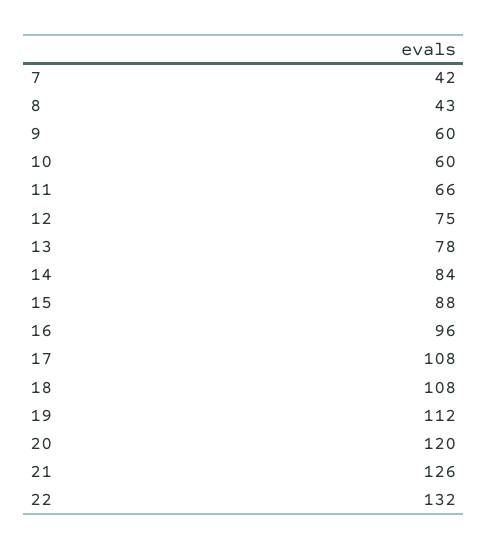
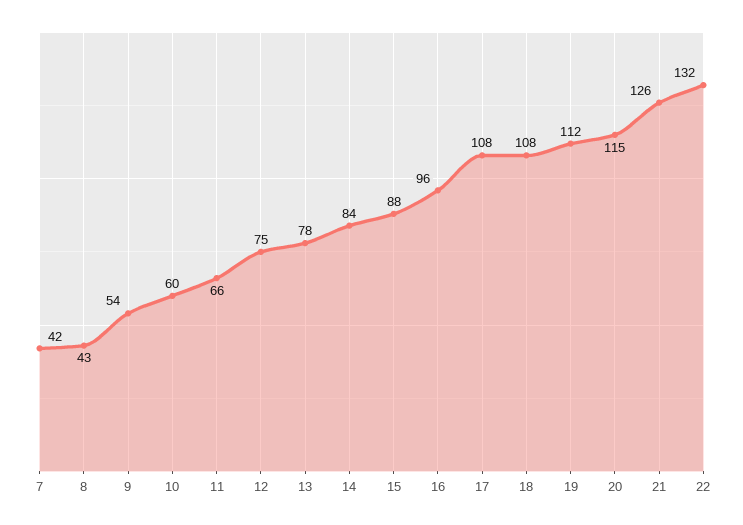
9: 60 -> 54
20: 120 -> 115

